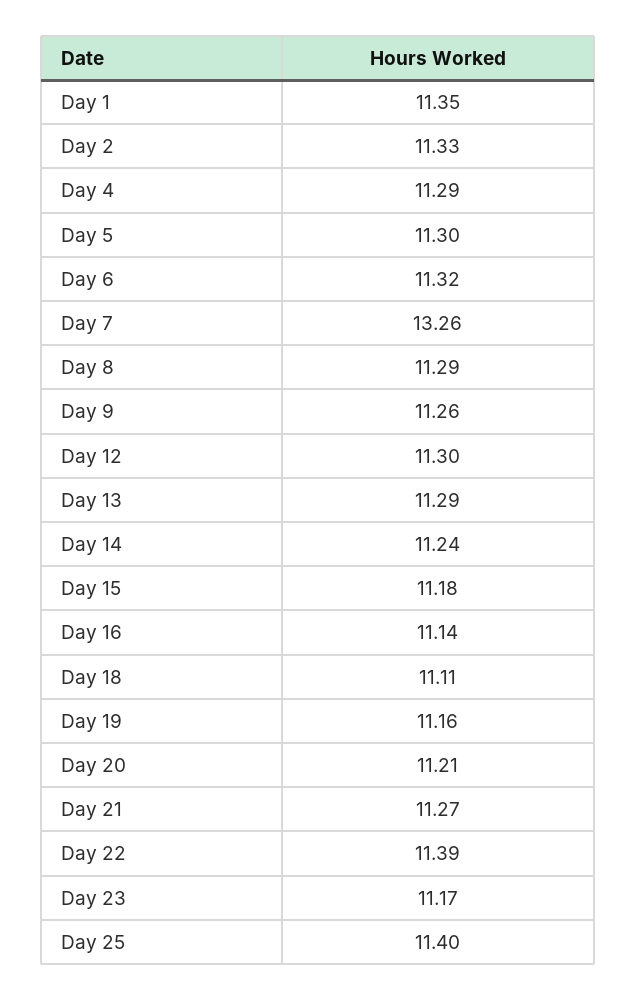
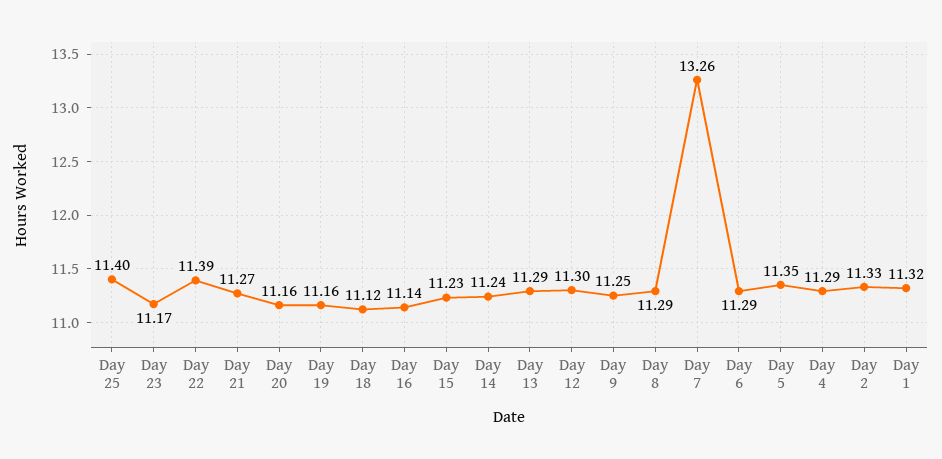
Day 1: 11.35 -> 11.32
Day 5: 11.3 -> 11.35
Day 6: 11.32 -> 11.29
Day 9: 11.26 -> 11.25
Day 15: 11.18 -> 11.23
Day 18: 11.11 -> 11.12
Day 20: 11.21 -> 11.16

